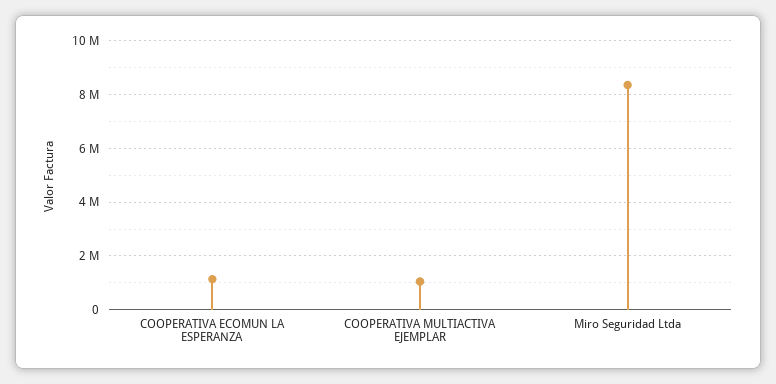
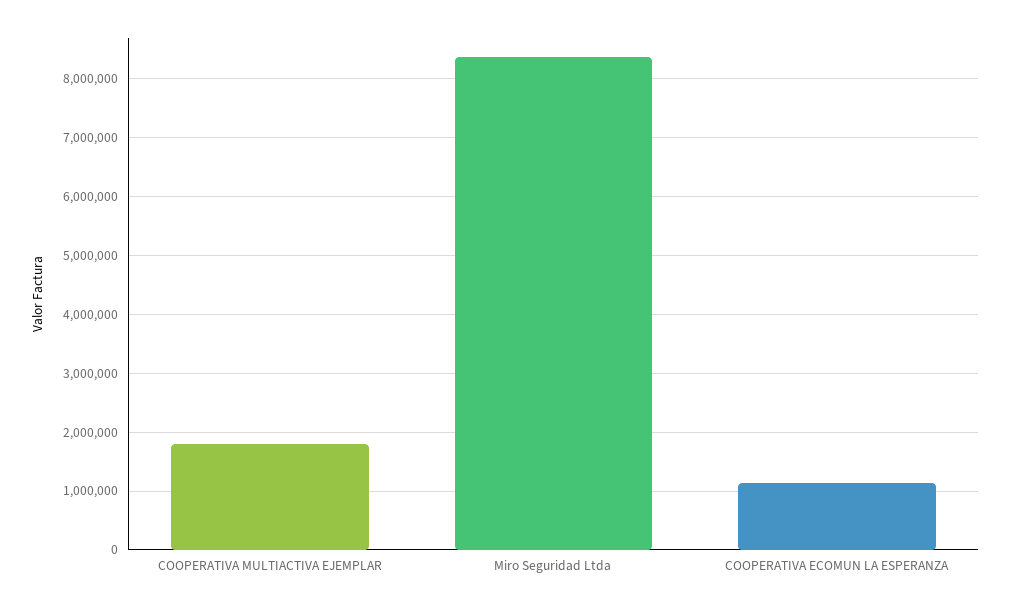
COOPERATIVA MULTIACTIVA EJEMPLAR: 1000000 -> 1800000

